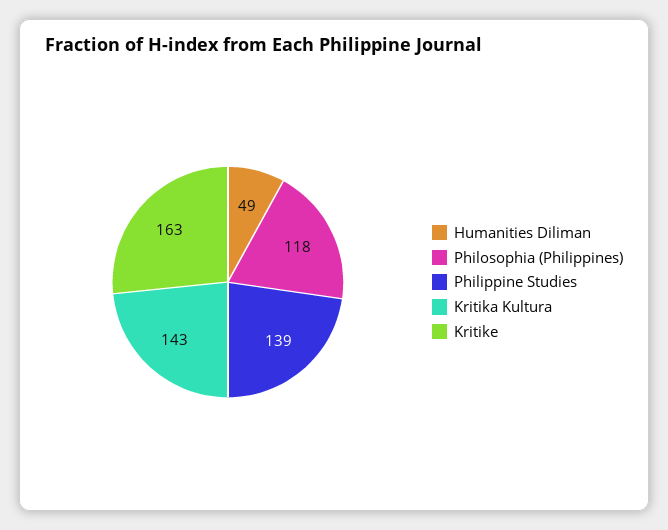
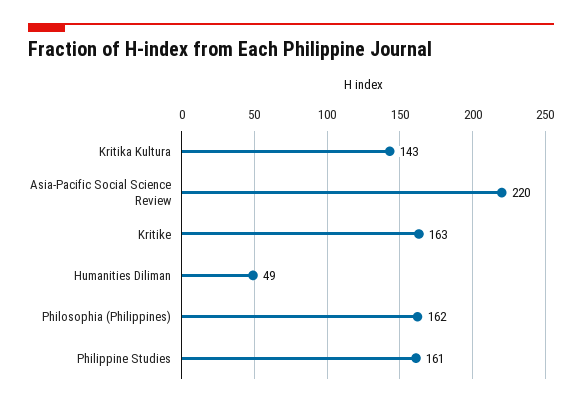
Philosophia (Philippines): 118 -> 162
Philippine Studies: 139 -> 161
Asia-Pacific Social Science Review: none -> 220

